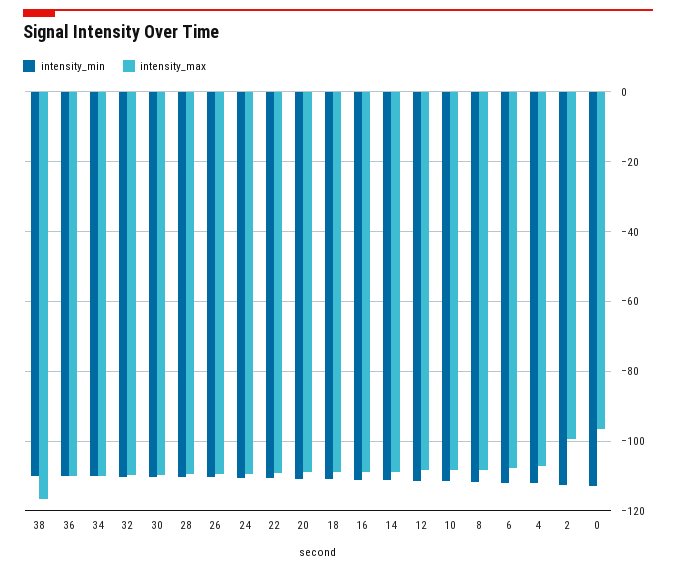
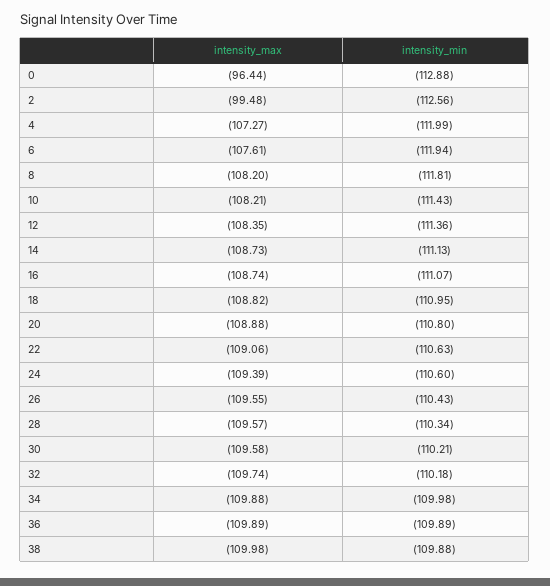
intensity_max, 38: -116 -> -109.98

